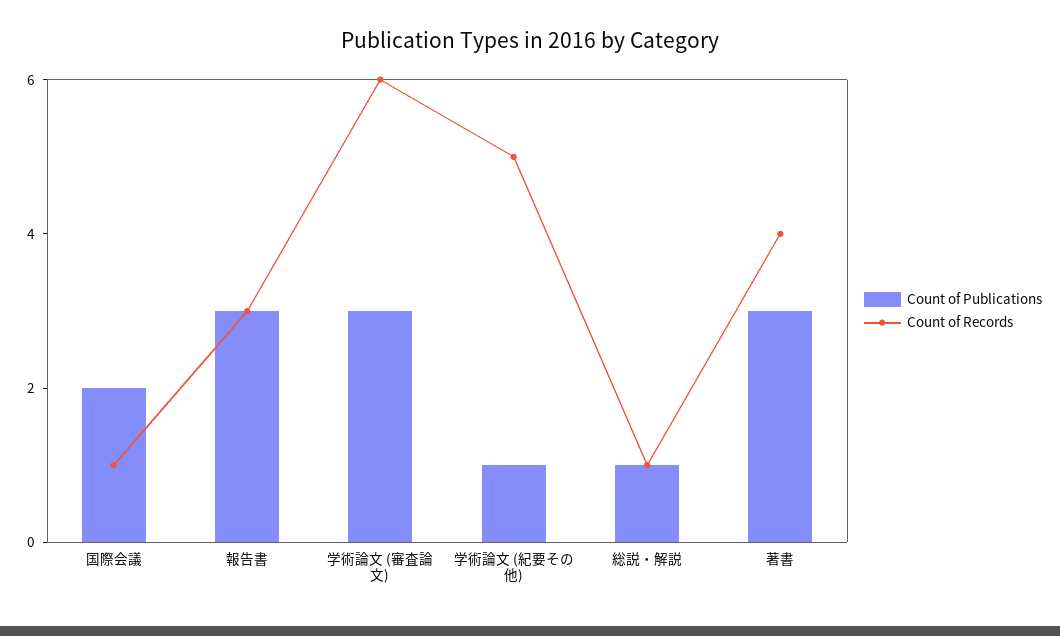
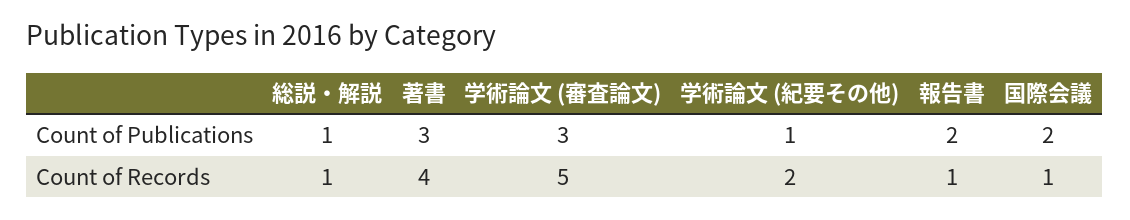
Count of Publications, 報告書: 3 -> 2
Count of Records, 報告書: 3 -> 1
Count of Records, 学術論文 (審査論文): 6 -> 5
Count of Records, 学術論文 (紀要その他): 5 -> 2

